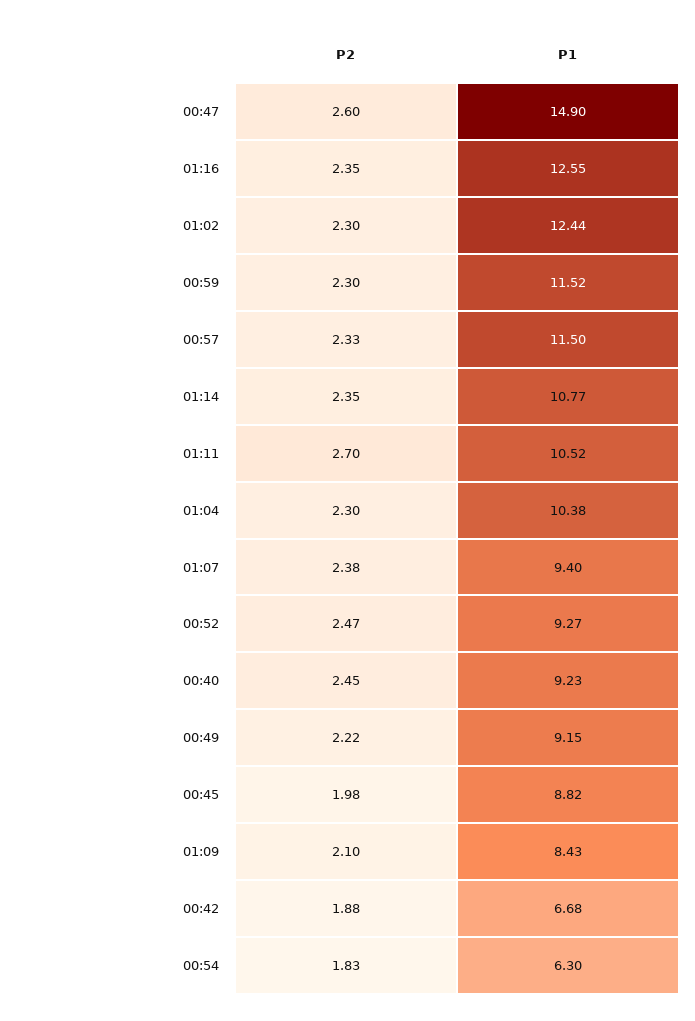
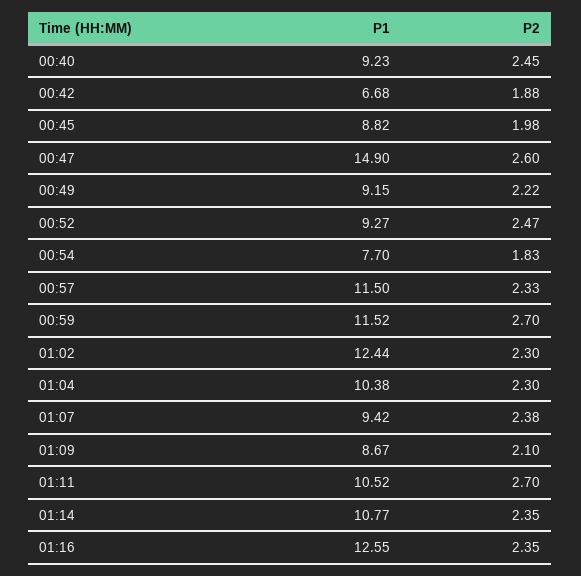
P2, 00:59: 2.3 -> 2.7
P1, 01:07: 9.4 -> 9.42
P1, 01:09: 8.43 -> 8.67
P1, 00:54: 6.3 -> 7.7

